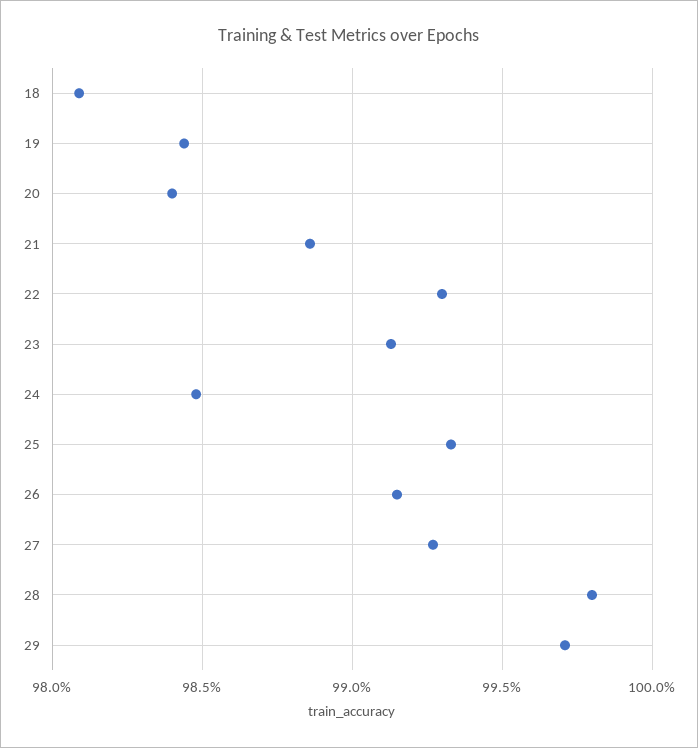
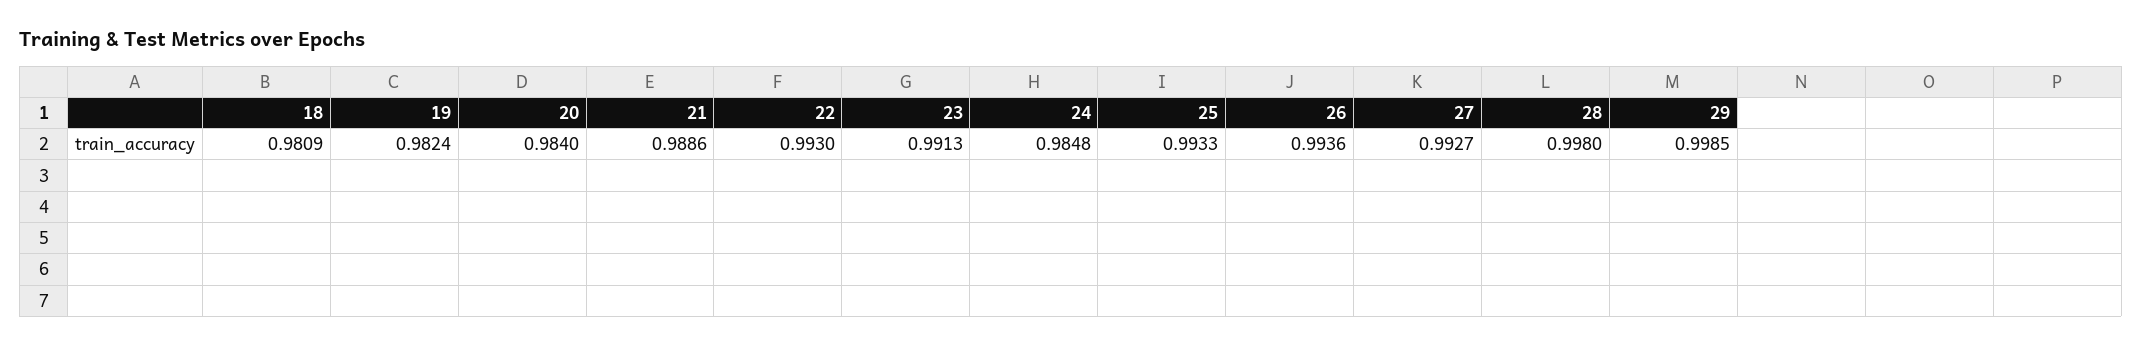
19: 0.9845 -> 0.9824
26: 0.9915 -> 0.9936
29: 0.997 -> 0.9985

